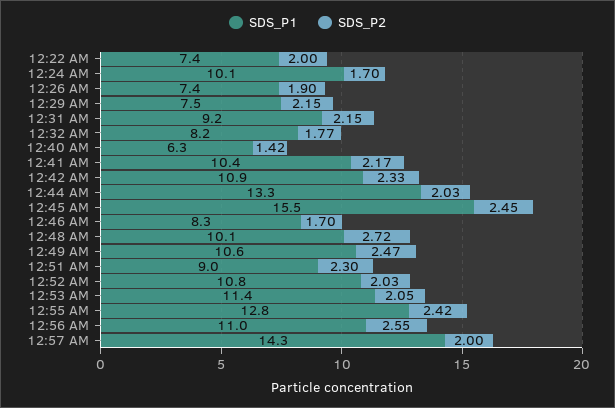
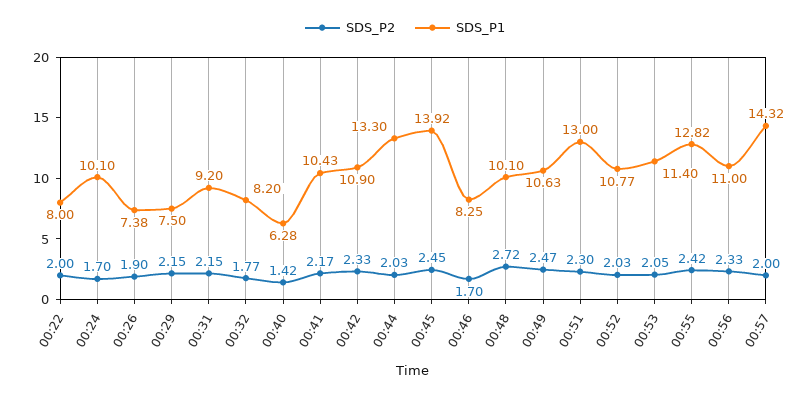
SDS_P1, 12:22 AM: 7.4 -> 8
SDS_P1, 12:45 AM: 15.5 -> 13.92
SDS_P1, 12:51 AM: 9 -> 13
SDS_P2, 12:56 AM: 2.55 -> 2.33

